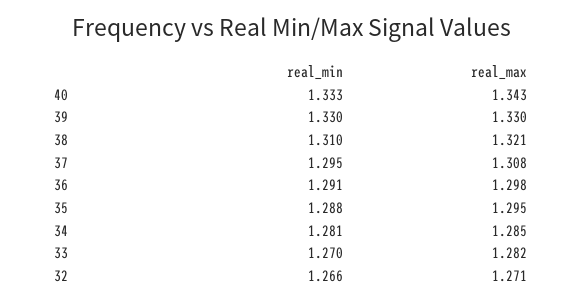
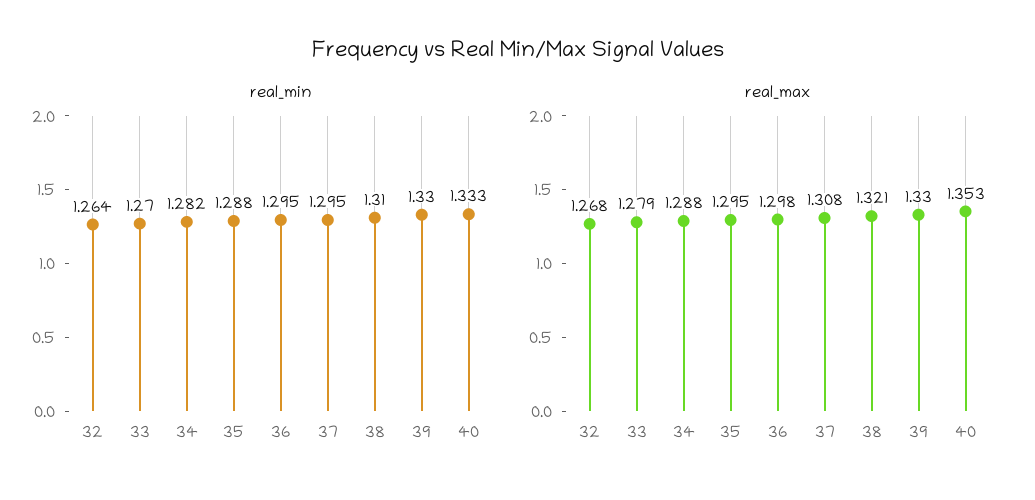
real_max, 40: 1.343 -> 1.353
real_min, 36: 1.291 -> 1.295
real_min, 34: 1.281 -> 1.282
real_max, 34: 1.285 -> 1.288
real_max, 33: 1.282 -> 1.279
real_min, 32: 1.266 -> 1.264
real_max, 32: 1.271 -> 1.268

